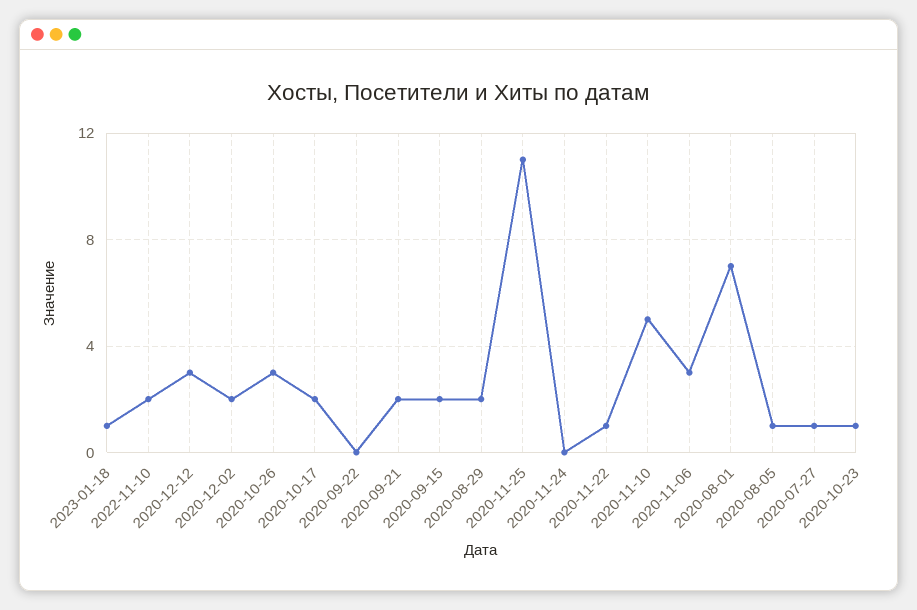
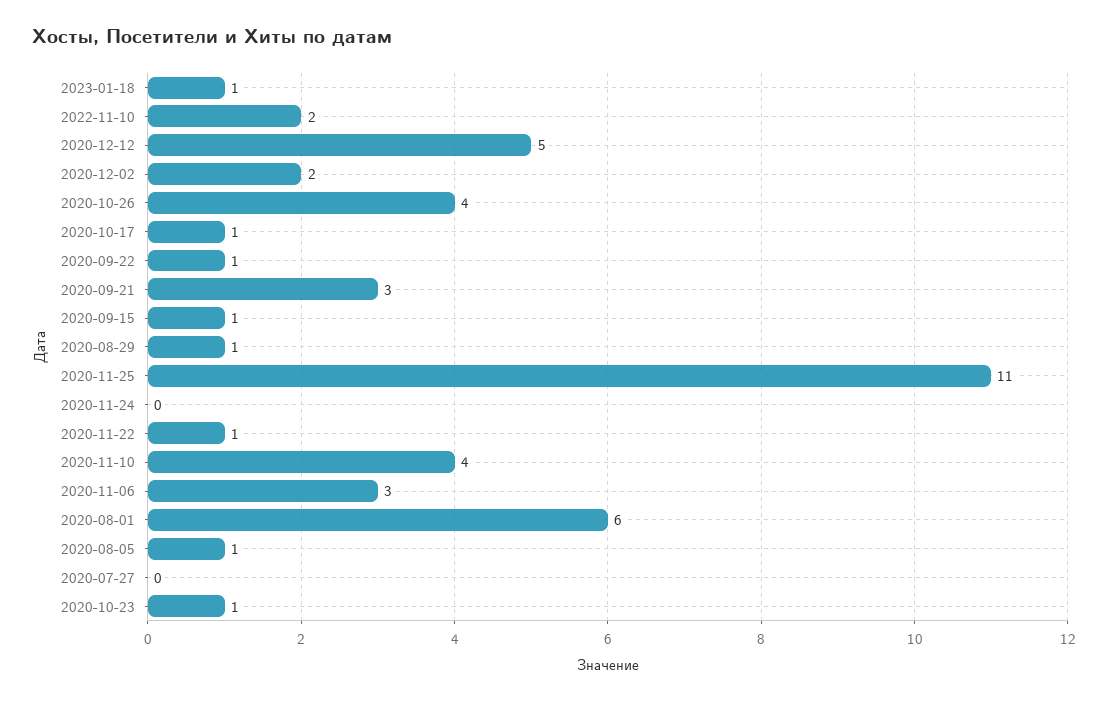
2020-12-12: 3 -> 5
2020-10-26: 3 -> 4
2020-10-17: 2 -> 1
2020-09-22: 0 -> 1
2020-09-21: 2 -> 3
2020-09-15: 2 -> 1
2020-08-29: 2 -> 1
2020-11-10: 5 -> 4
2020-08-01: 7 -> 6
2020-07-27: 1 -> 0

